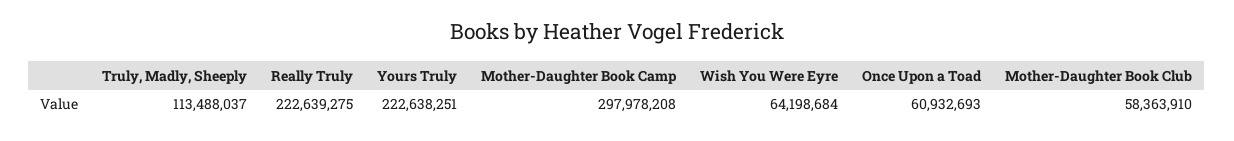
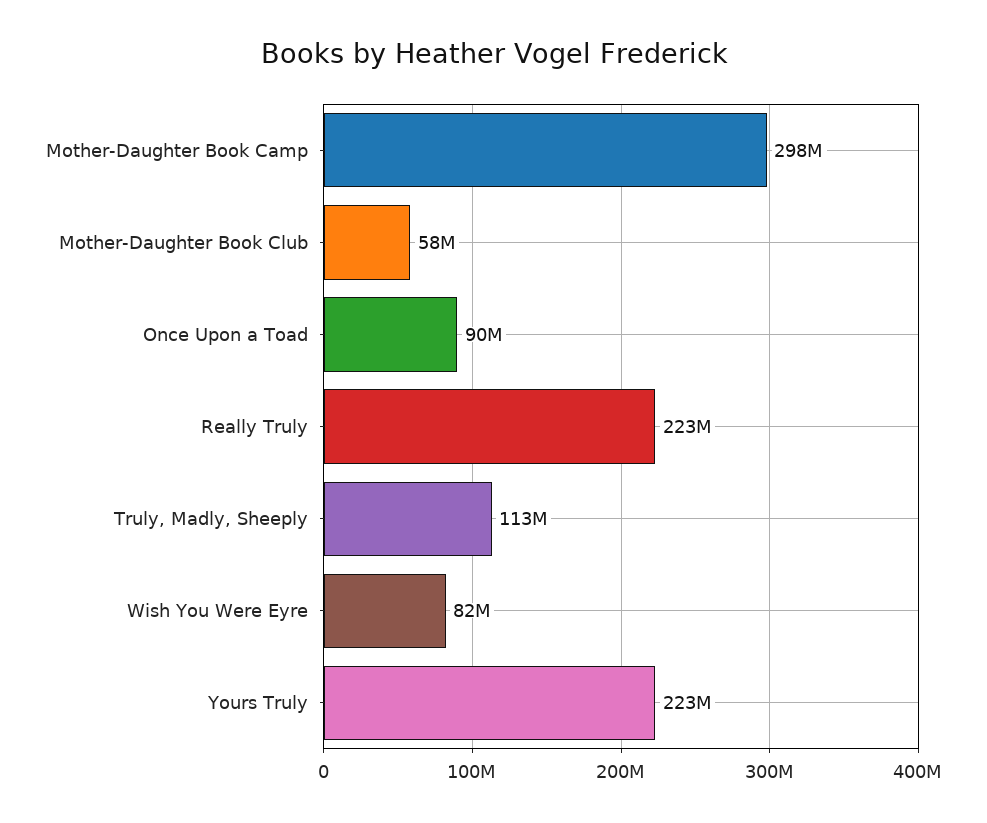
Wish You Were Eyre: 64198684 -> 82000000
Once Upon a Toad: 60932693 -> 90000000

